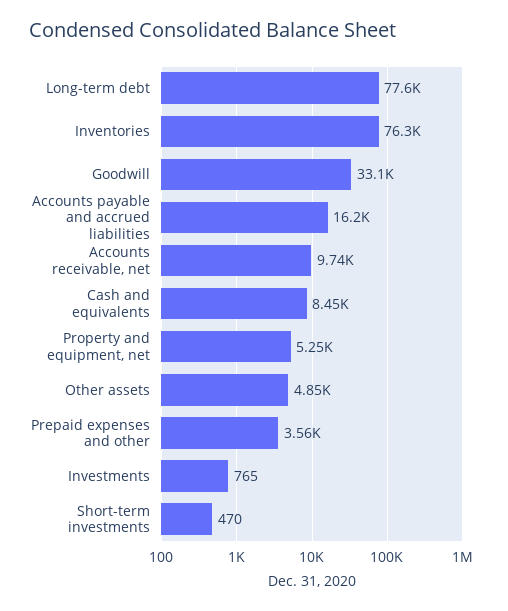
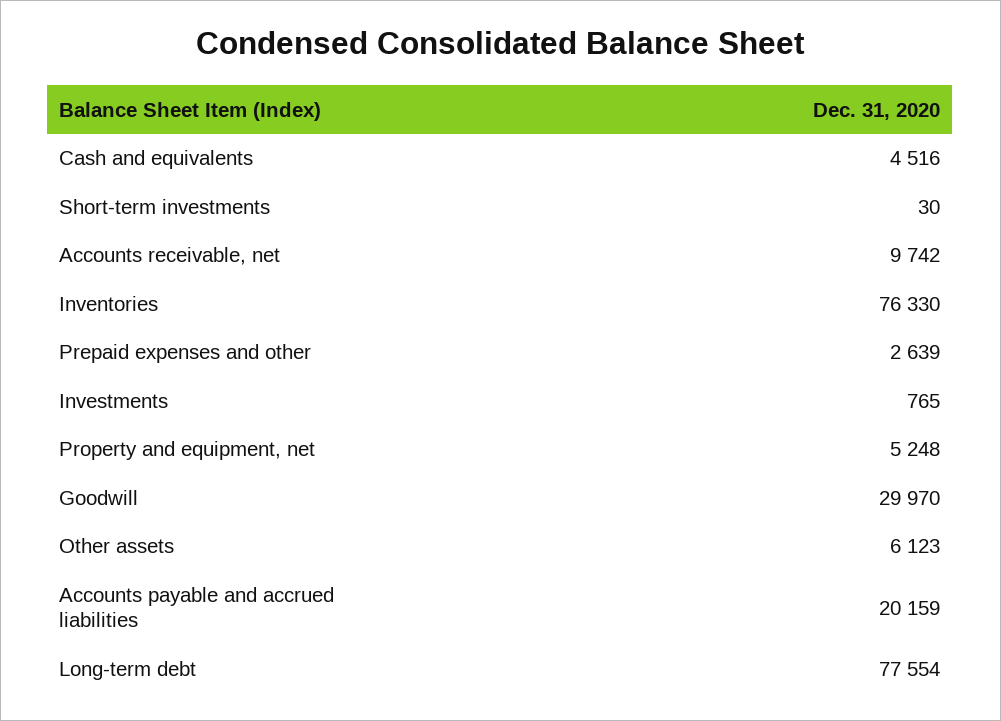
Goodwill: 33100 -> 29970
Accounts payable and accrued liabilities: 16200 -> 20159
Cash and equivalents: 8450 -> 4516
Other assets: 4850 -> 6123
Prepaid expenses and other: 3560 -> 2639
Short-term investments: 470 -> 30

